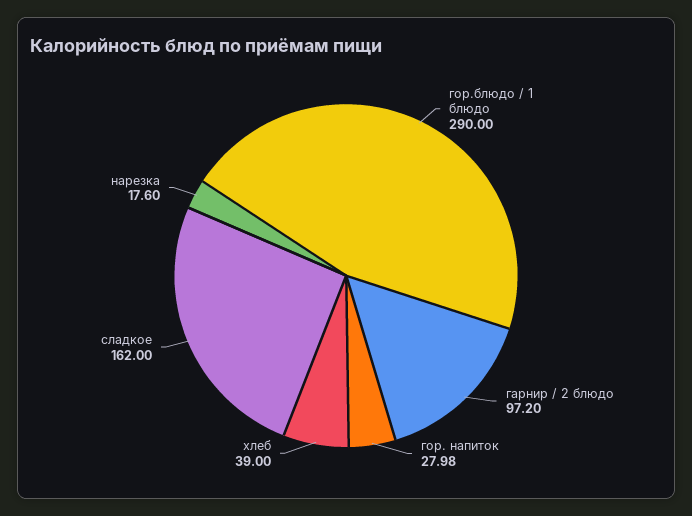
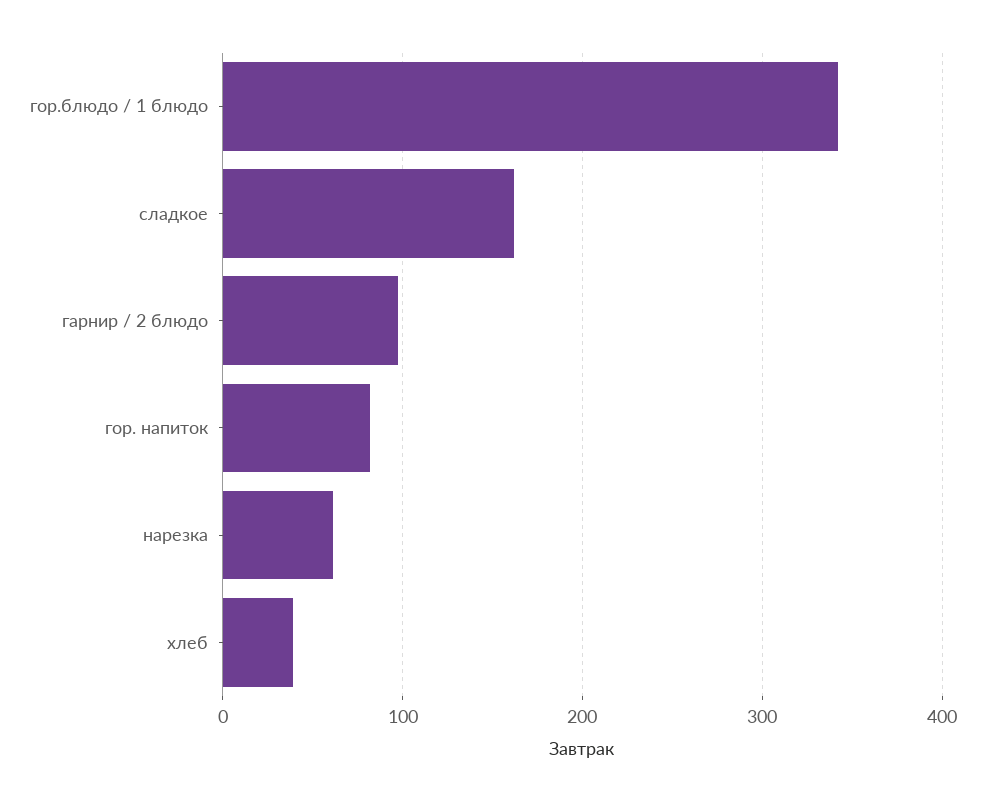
гор.блюдо / 1 блюдо: 290 -> 340
гор. напиток: 27.98 -> 80
нарезка: 17.6 -> 60

